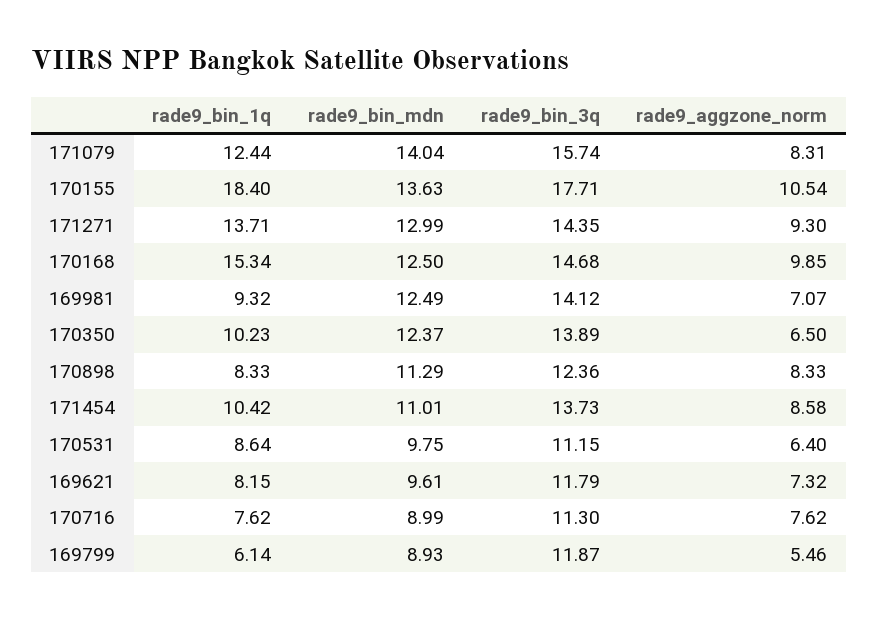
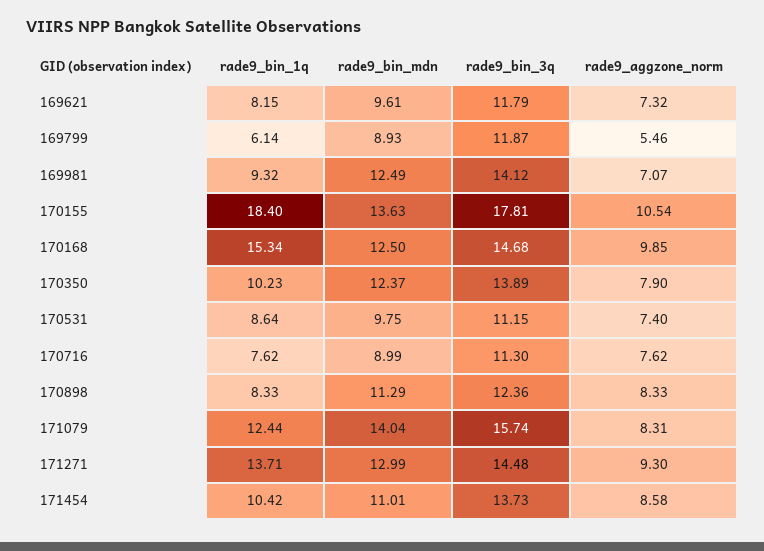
rade9_bin_3q, 170155: 17.71 -> 17.81
rade9_bin_3q, 171271: 14.35 -> 14.48
rade9_aggzone_norm, 170350: 6.5 -> 7.9
rade9_aggzone_norm, 170531: 6.4 -> 7.4

